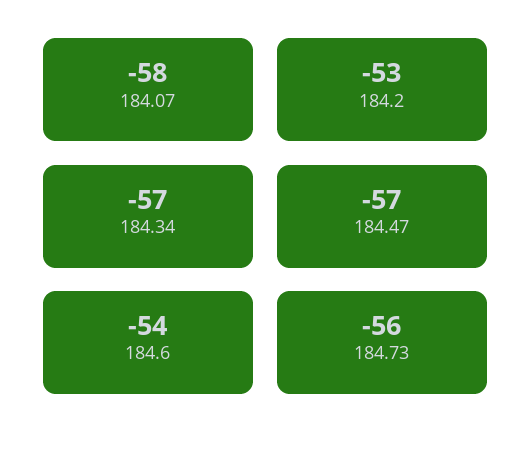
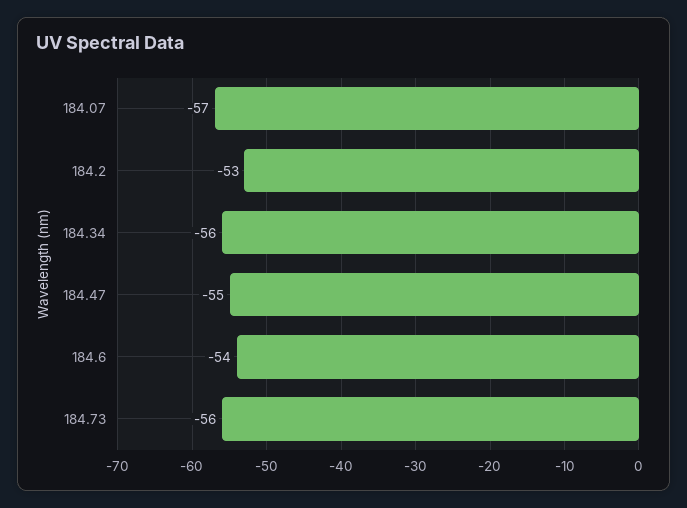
184.07: -58 -> -57
184.34: -57 -> -56
184.47: -57 -> -55

